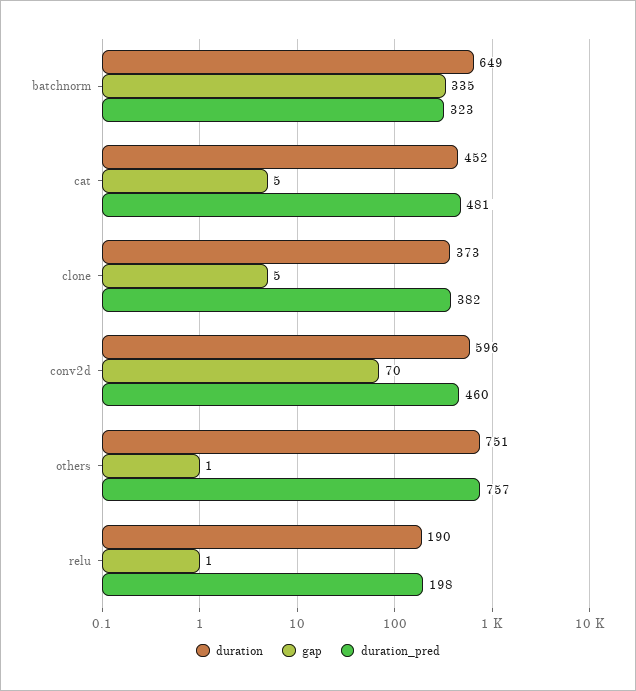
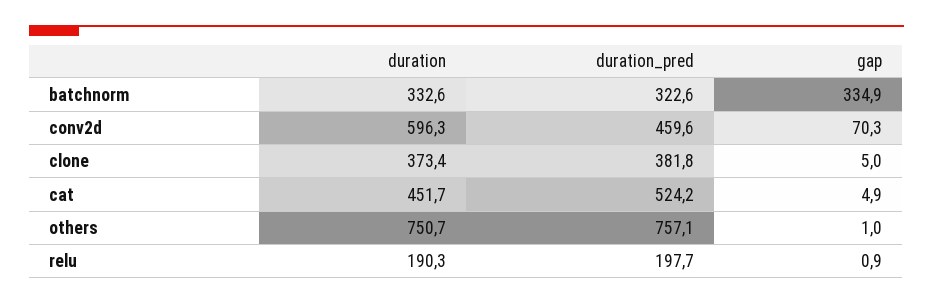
duration, batchnorm: 649 -> 332.6
duration_pred, cat: 481 -> 524.2

